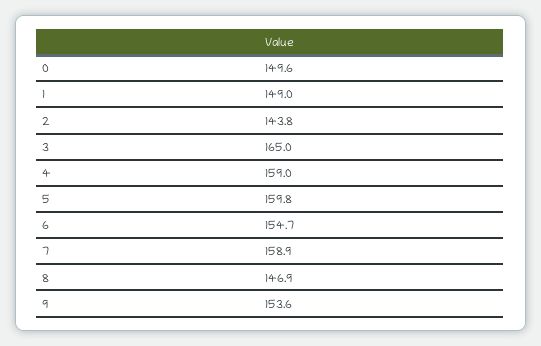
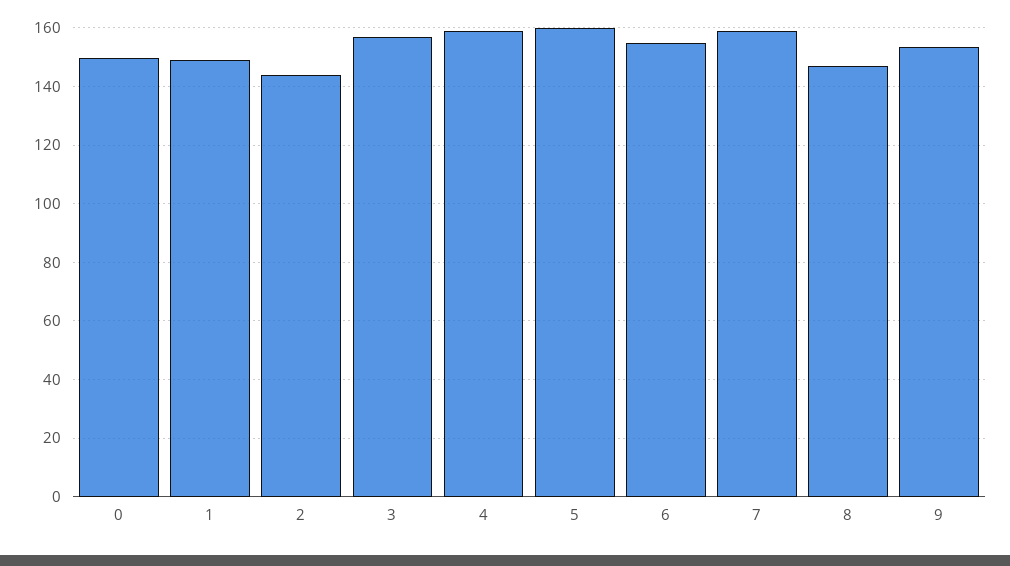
3: 165 -> 157.5

